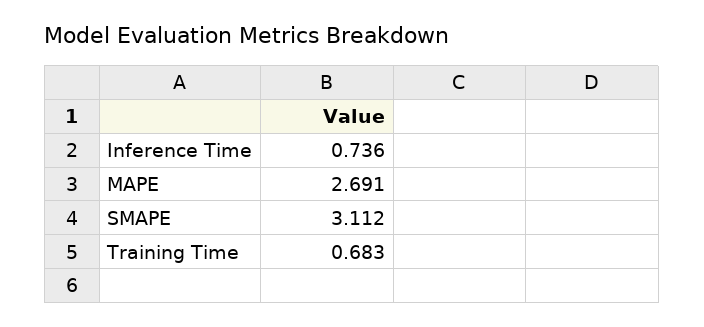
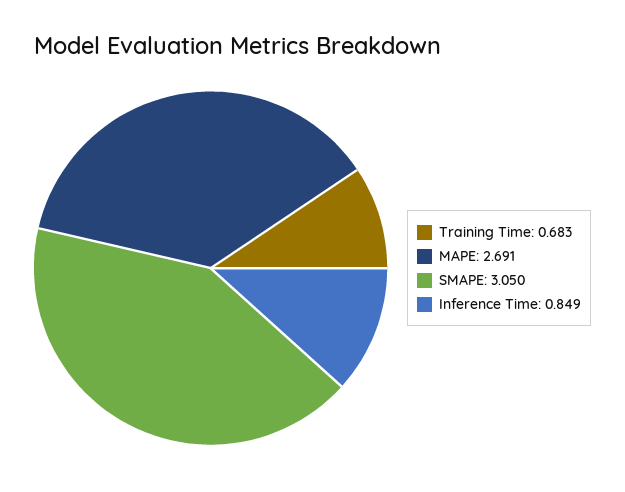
Inference Time: 0.736 -> 0.849
SMAPE: 3.112 -> 3.05

